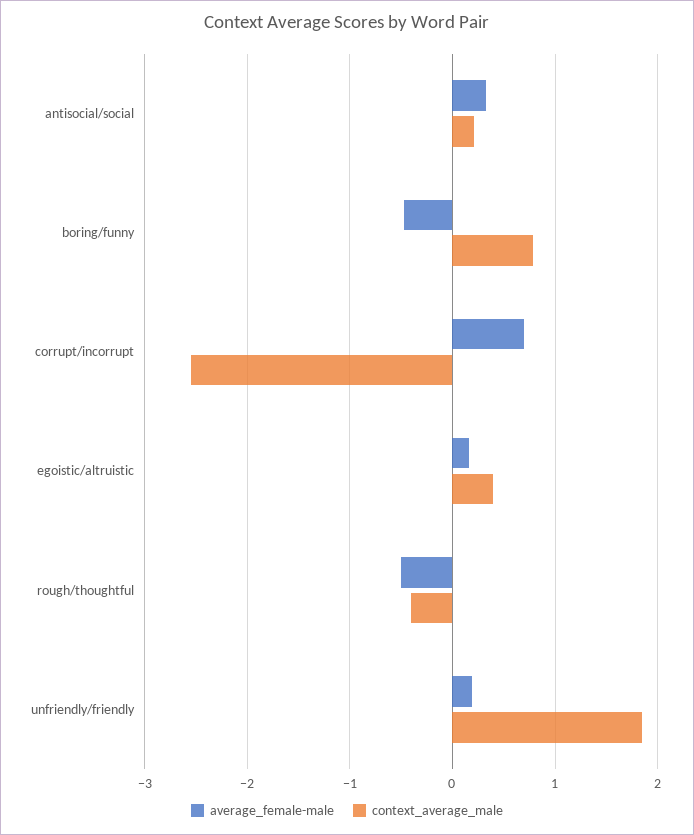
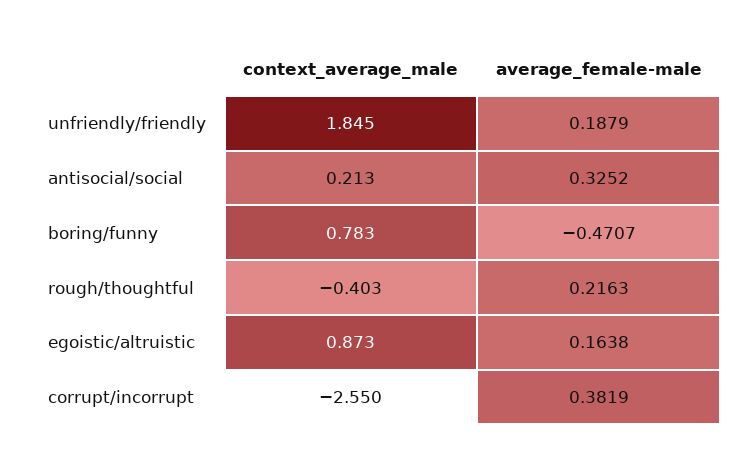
average_female-male, corrupt/incorrupt: 0.7 -> 0.3819
context_average_male, egoistic/altruistic: 0.4 -> 0.873
average_female-male, rough/thoughtful: -0.5 -> 0.2163

